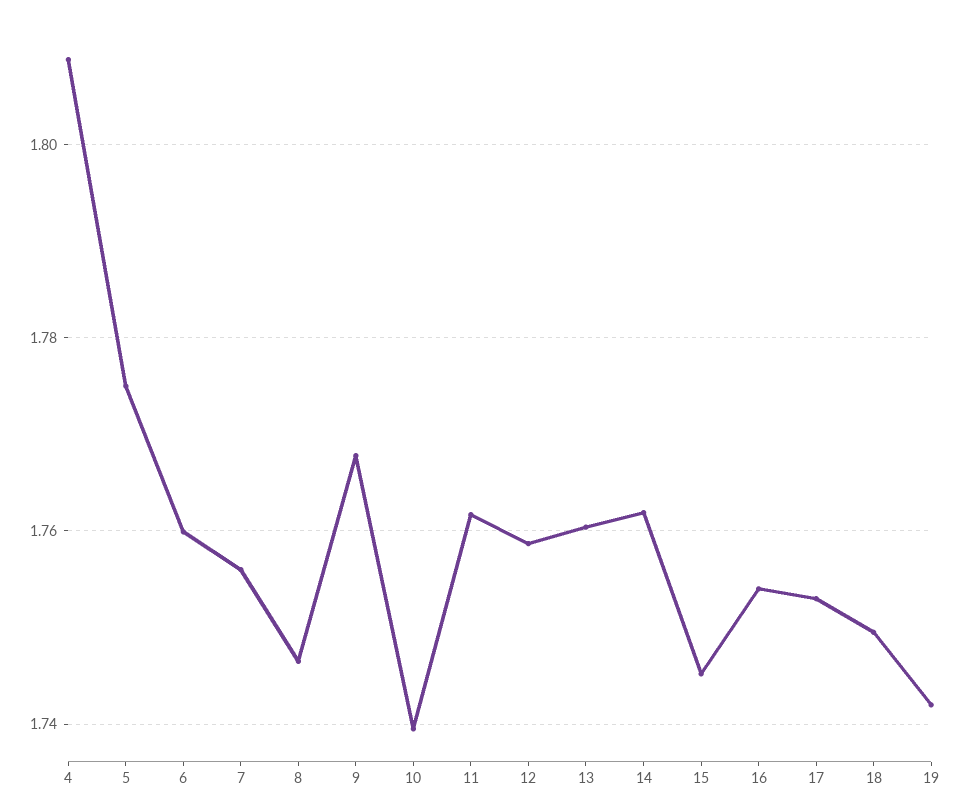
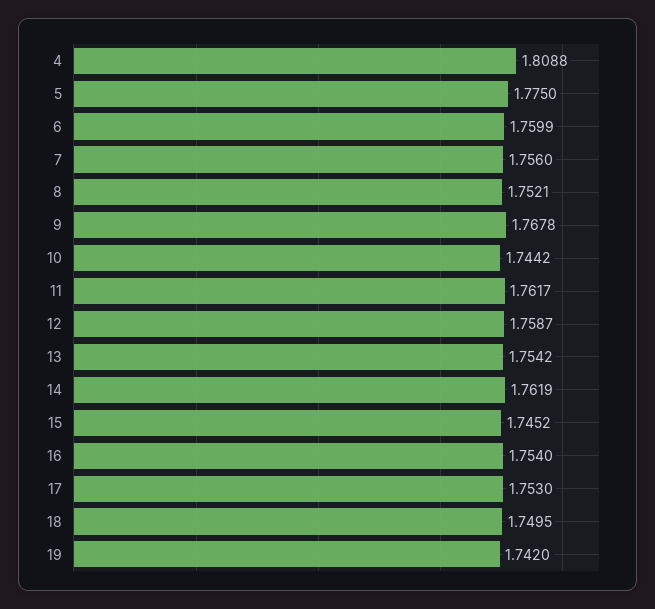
8: 1.746 -> 1.7521
10: 1.74 -> 1.7442
13: 1.76 -> 1.7542

